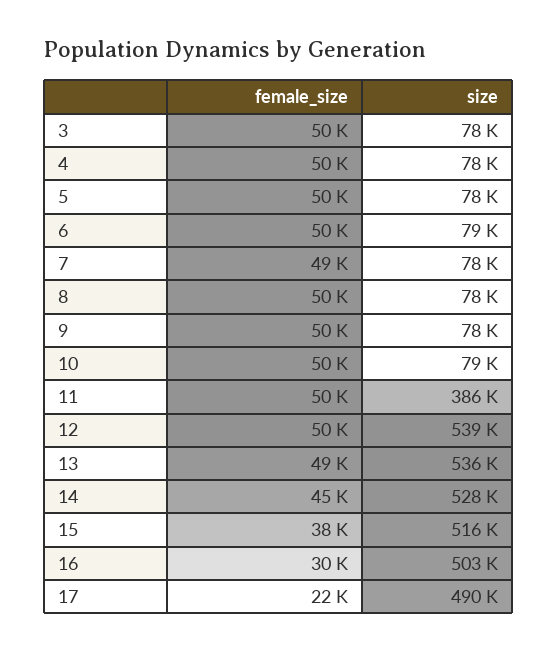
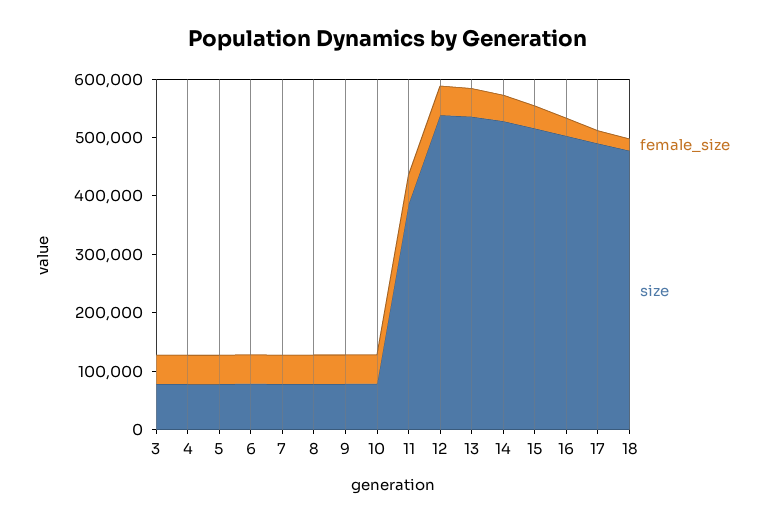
female_size, 18: none -> 20000
size, 18: none -> 480000

